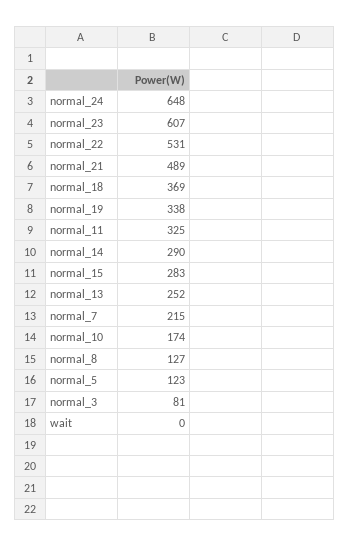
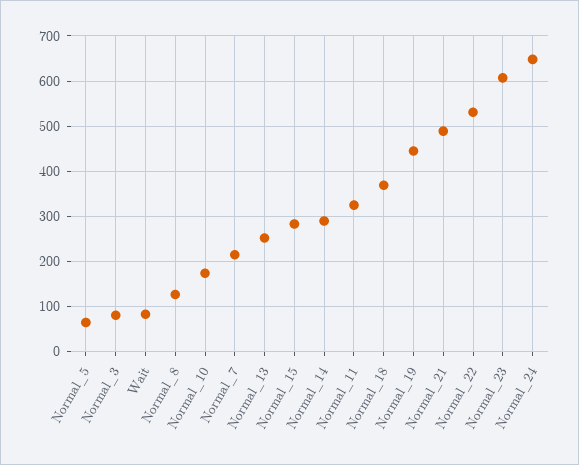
normal_19: 338 -> 440
normal_5: 123 -> 60
wait: 0 -> 80

